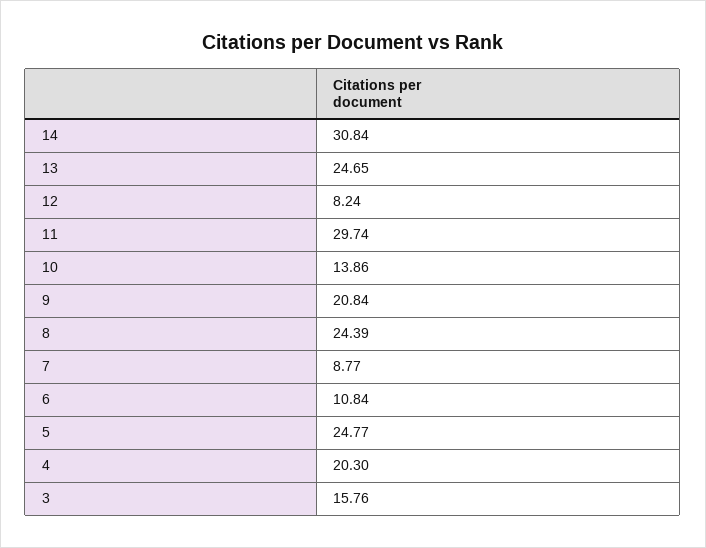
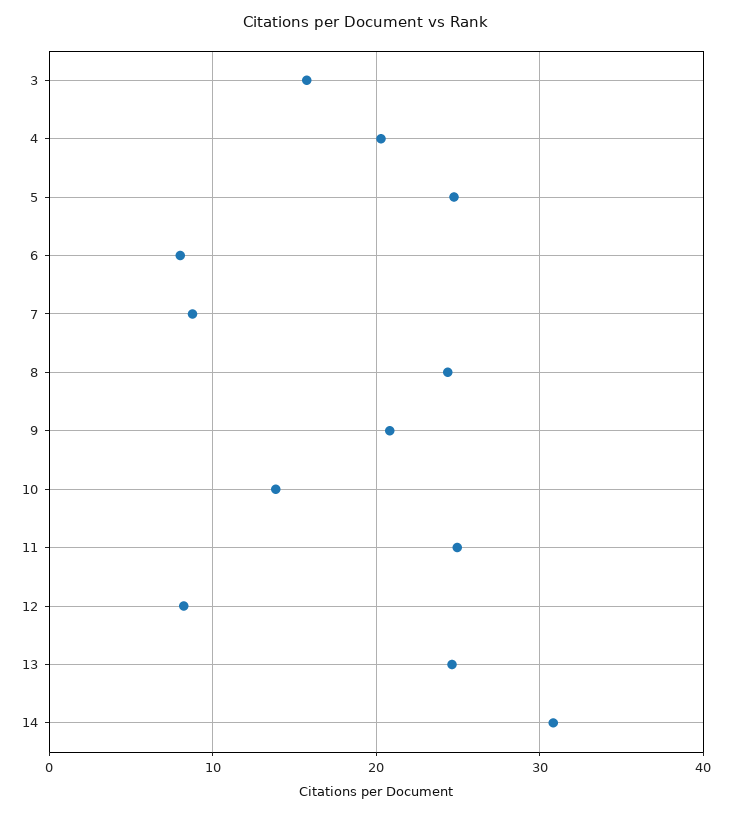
11: 29.74 -> 25
6: 10.84 -> 8

